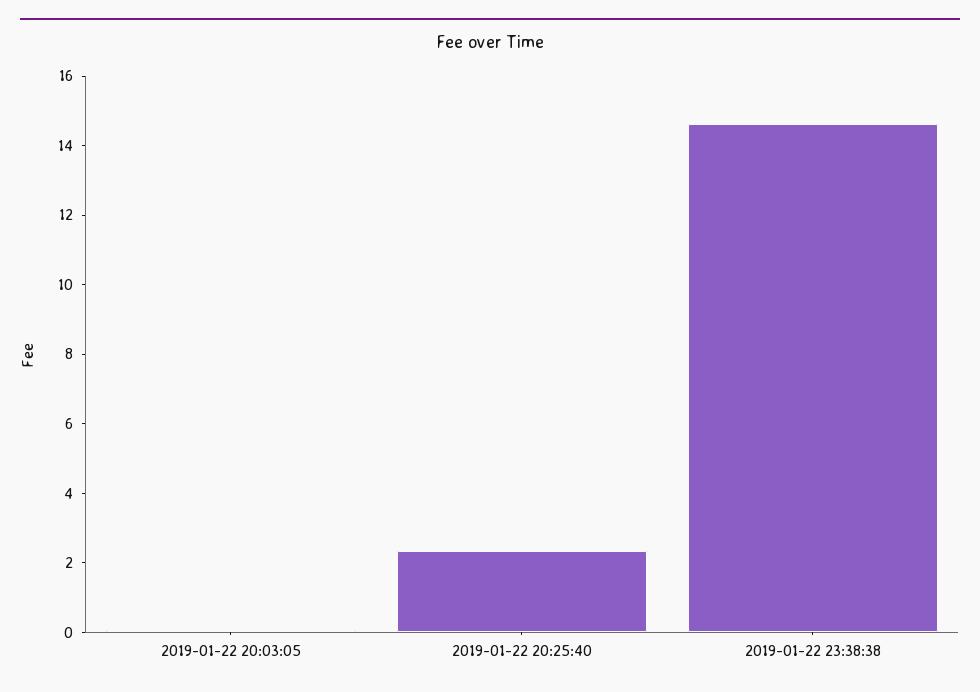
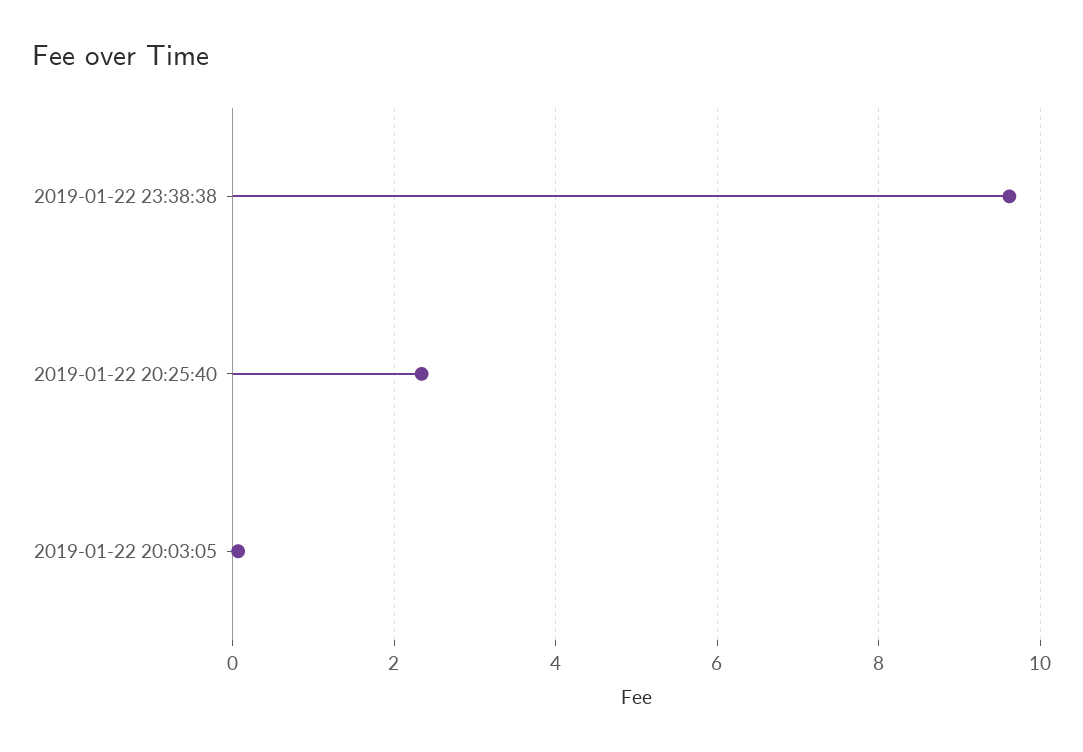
2019-01-22 23:38:38: 14.5 -> 9.6

